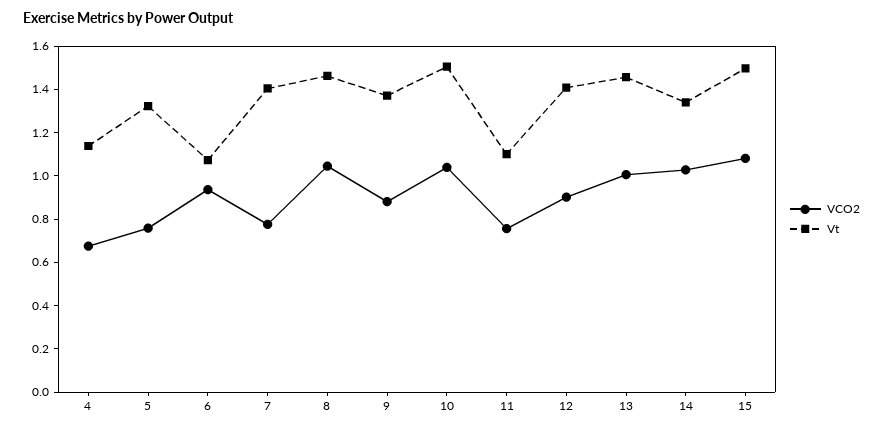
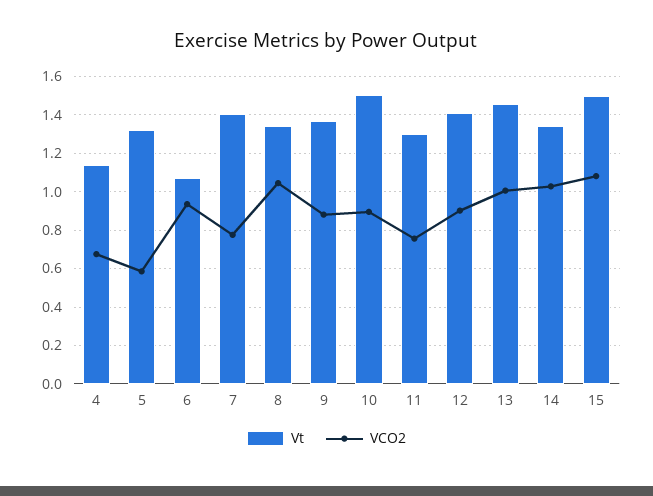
VCO2, 5: 0.75 -> 0.6
Vt, 8: 1.45 -> 1.35
VCO2, 10: 1.05 -> 0.9
Vt, 11: 1.1 -> 1.3

